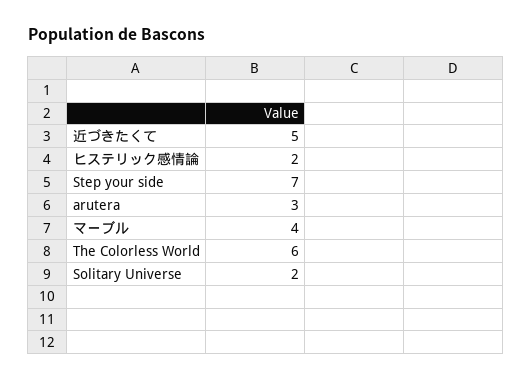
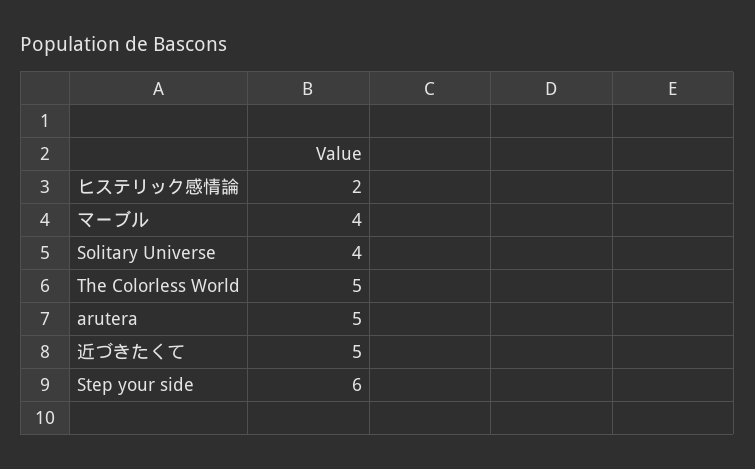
Step your side: 7 -> 6
arutera: 3 -> 5
The Colorless World: 6 -> 5
Solitary Universe: 2 -> 4

